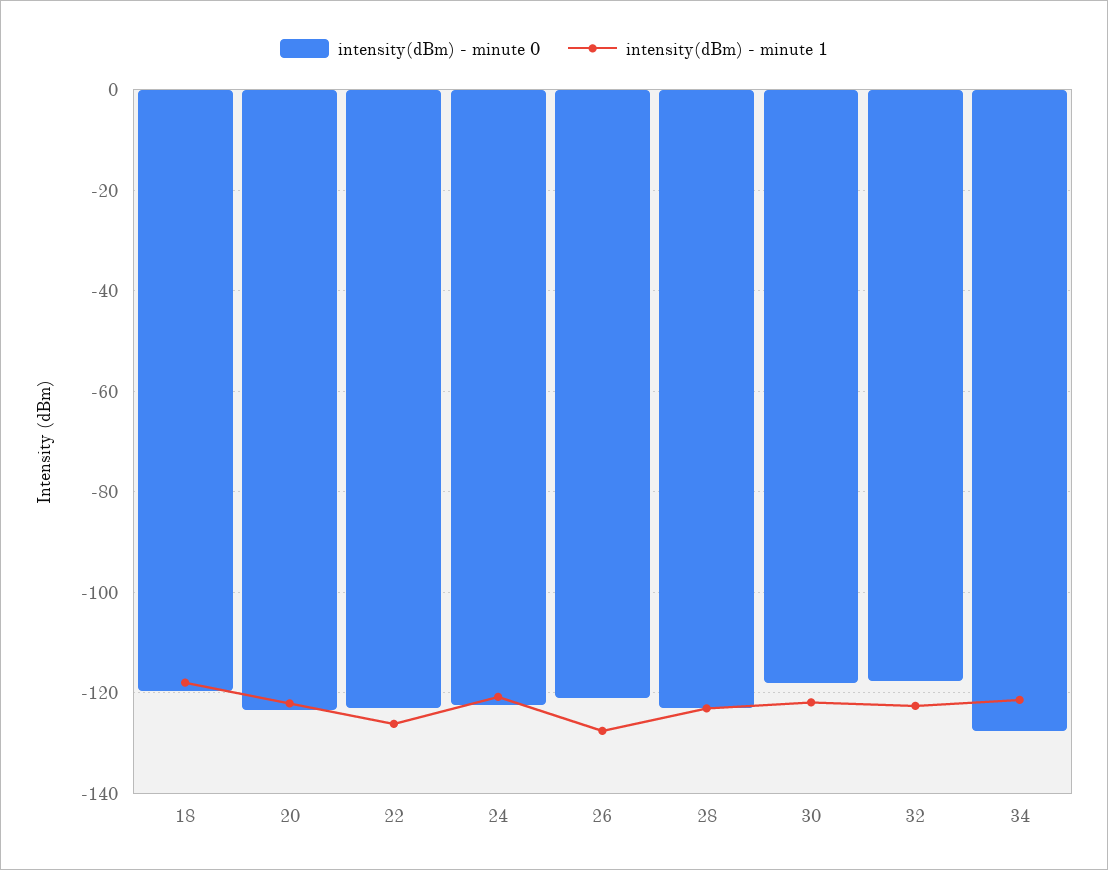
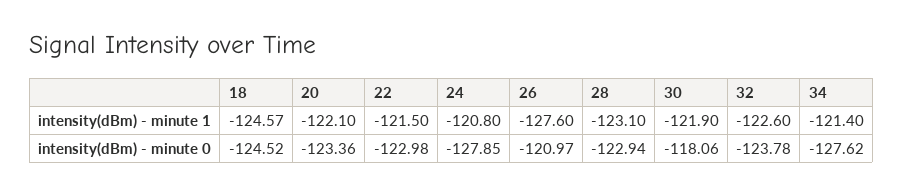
intensity(dBm) - minute 0, 18: -120 -> -124.52
intensity(dBm) - minute 1, 18: -118 -> -124.57
intensity(dBm) - minute 1, 22: -126 -> -121.5
intensity(dBm) - minute 0, 24: -122 -> -127.85
intensity(dBm) - minute 0, 32: -118 -> -123.78

